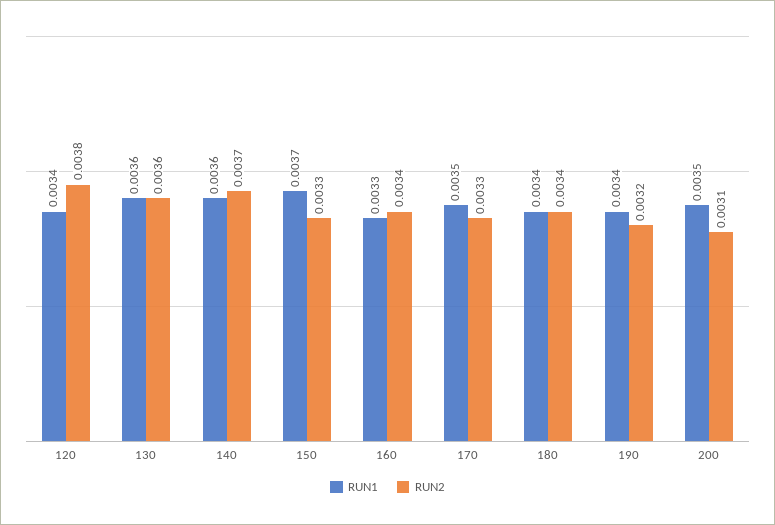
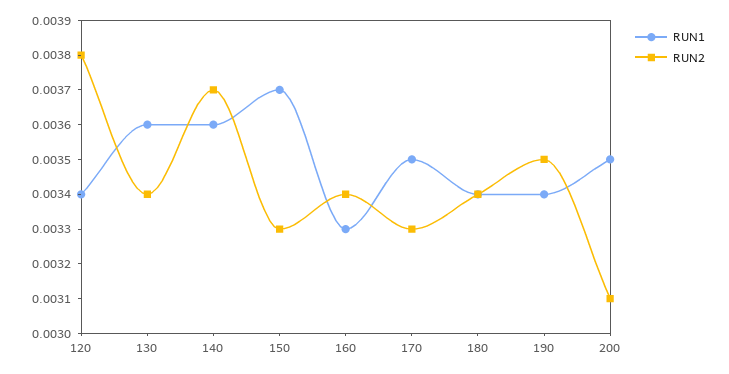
RUN2, 130: 0.0036 -> 0.0034
RUN2, 190: 0.0032 -> 0.0035

